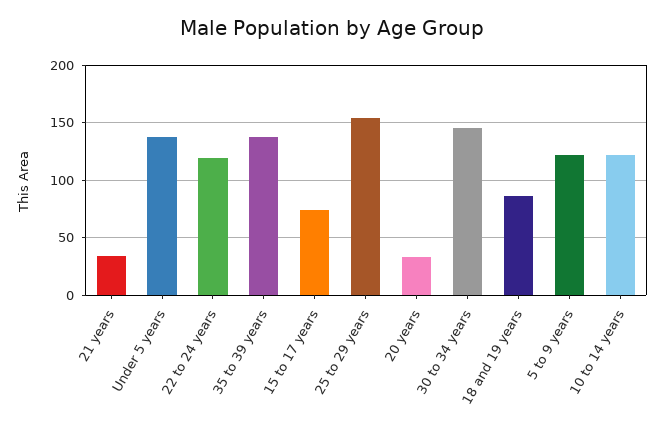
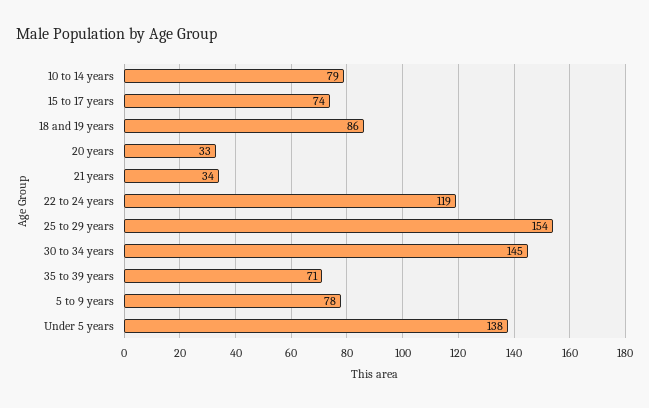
35 to 39 years: 140 -> 71
5 to 9 years: 120 -> 78
10 to 14 years: 120 -> 79

